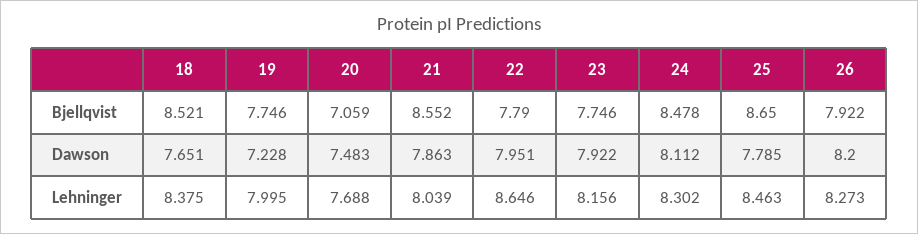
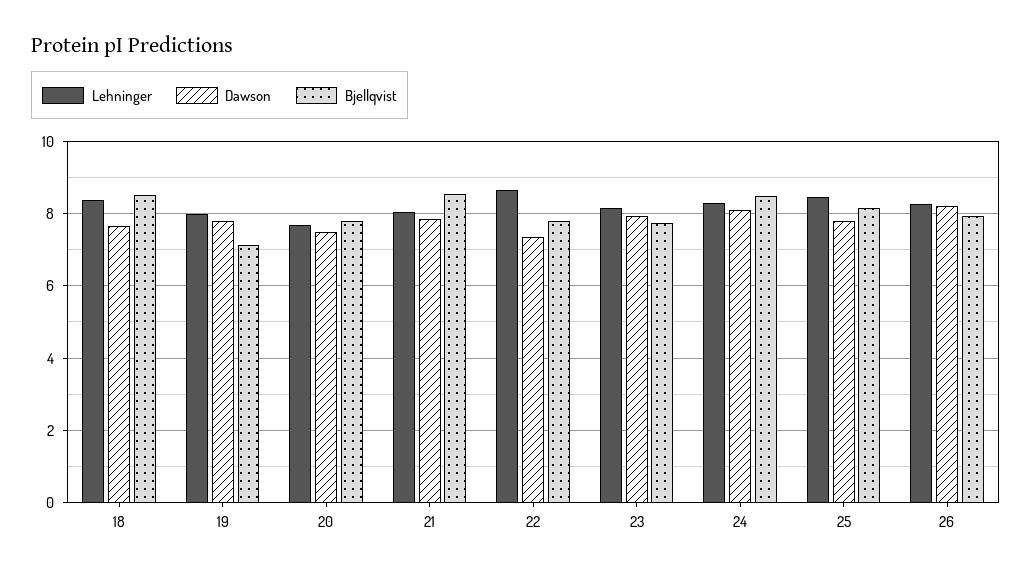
Bjellqvist, 19: 7.746 -> 7.2
Bjellqvist, 20: 7.059 -> 7.8
Bjellqvist, 25: 8.65 -> 8.2
Dawson, 19: 7.228 -> 7.8
Dawson, 22: 7.951 -> 7.4

